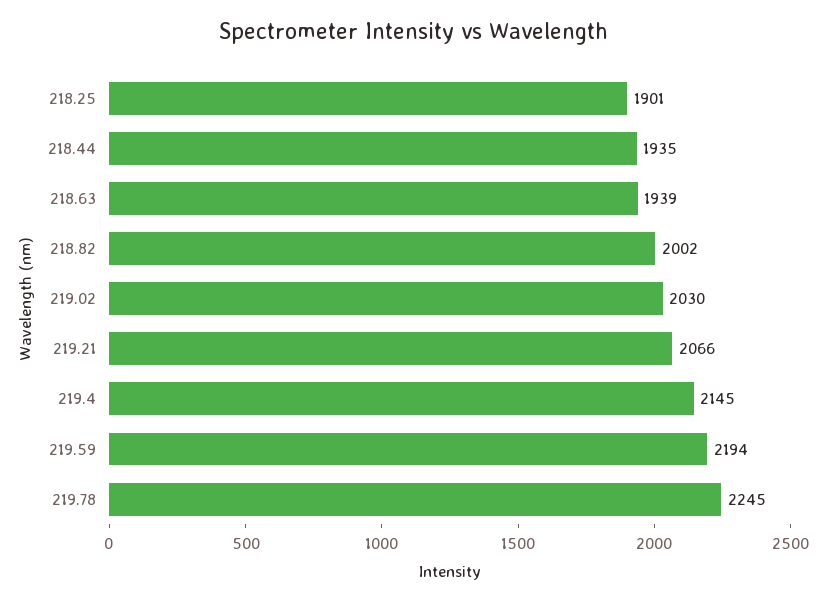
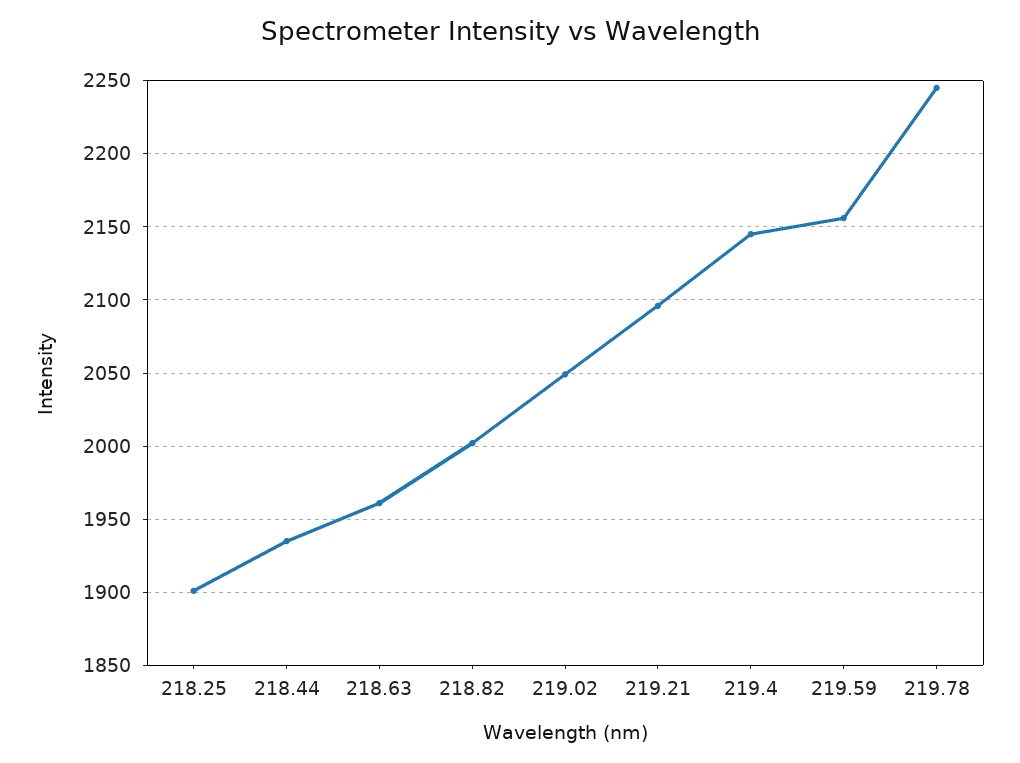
218.63: 1939 -> 1960
219.02: 2030 -> 2050
219.21: 2066 -> 2095
219.59: 2194 -> 2155

